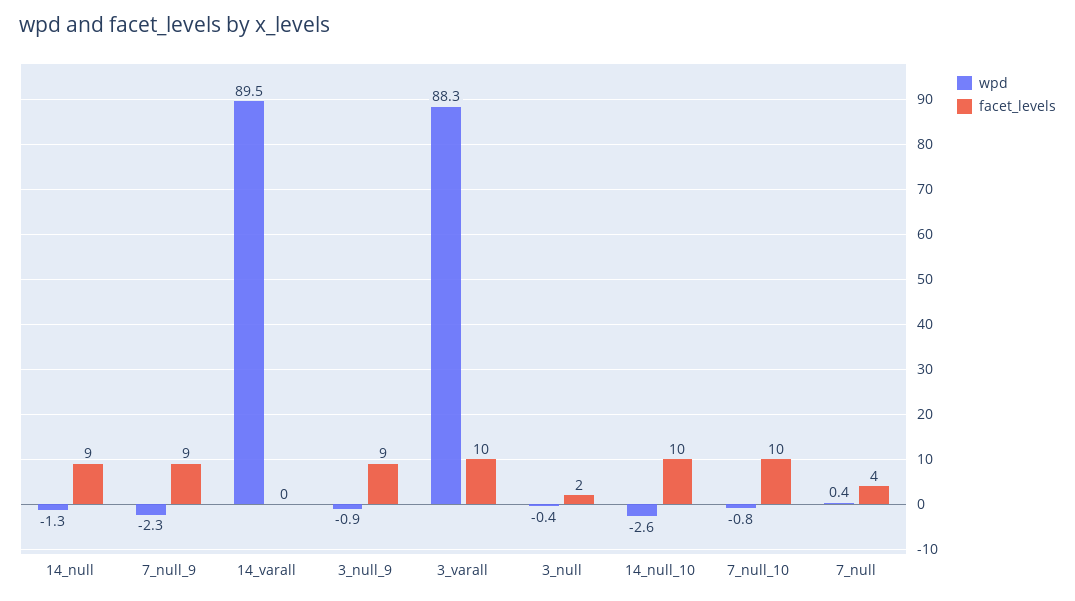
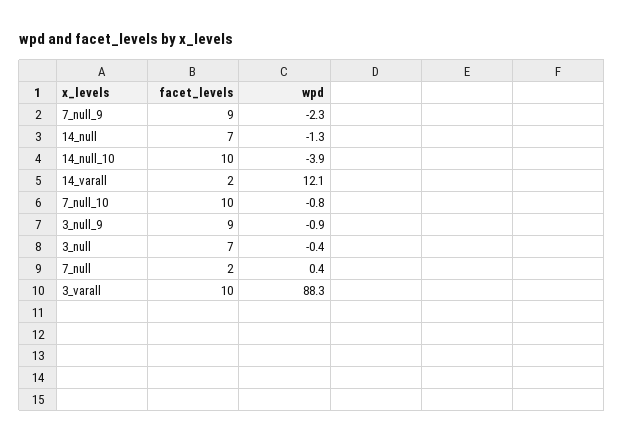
facet_levels, 14_null: 9 -> 7
wpd, 14_varall: 89.5 -> 12.1
facet_levels, 14_varall: 0 -> 2
facet_levels, 3_null: 2 -> 7
wpd, 14_null_10: -2.6 -> -3.9
facet_levels, 7_null: 4 -> 2

